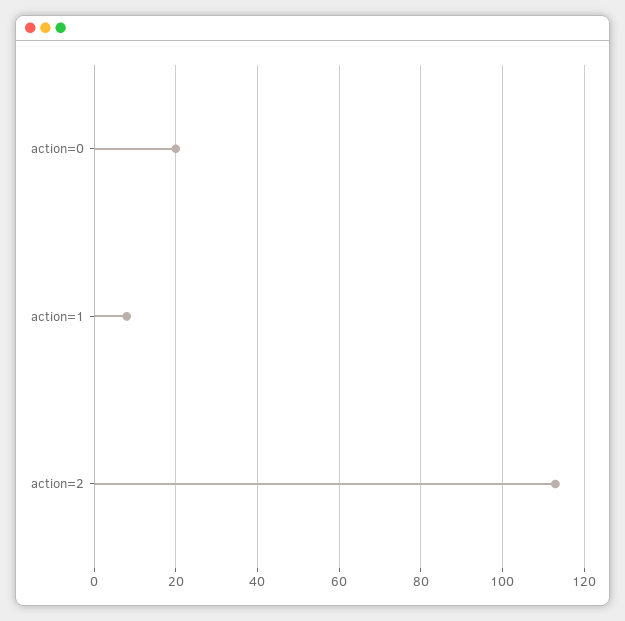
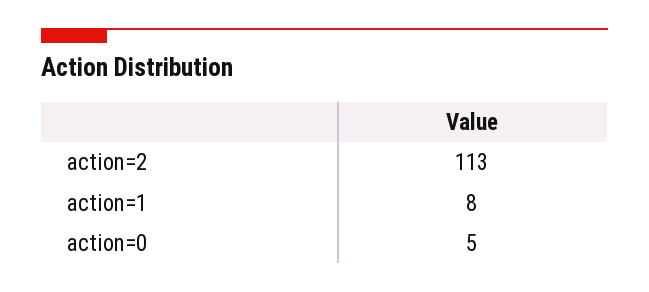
action=0: 20 -> 5

